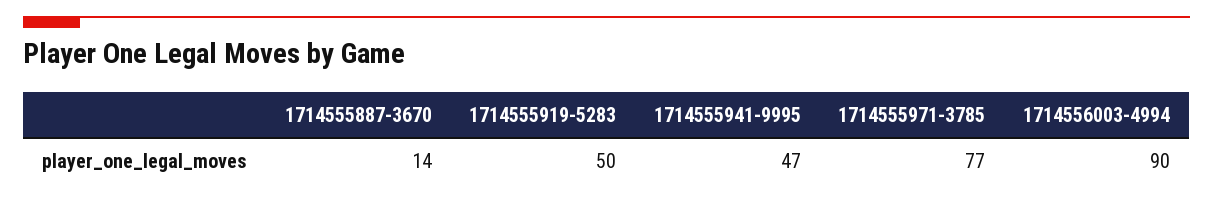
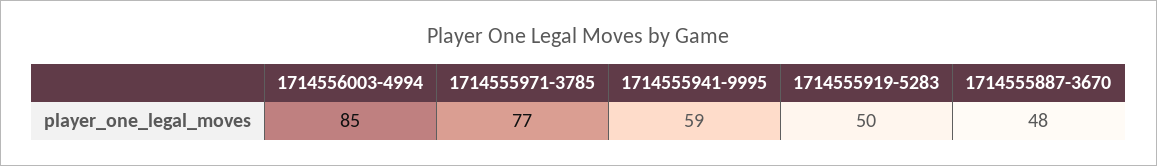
1714555887-3670: 14 -> 48
1714555941-9995: 47 -> 59
1714556003-4994: 90 -> 85

